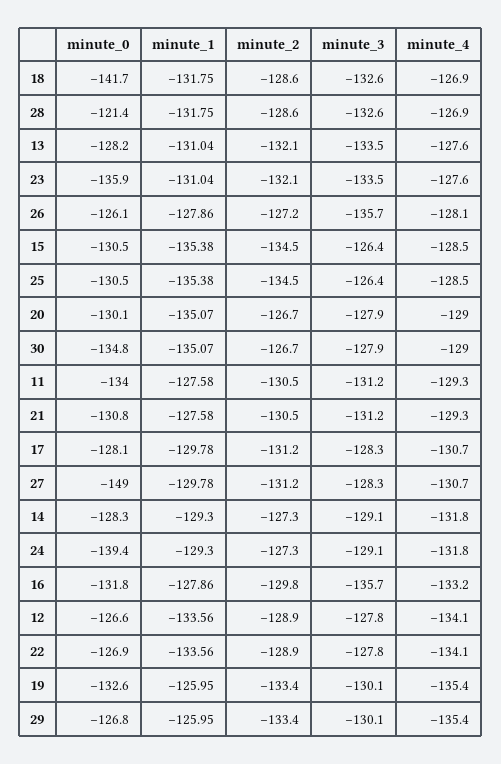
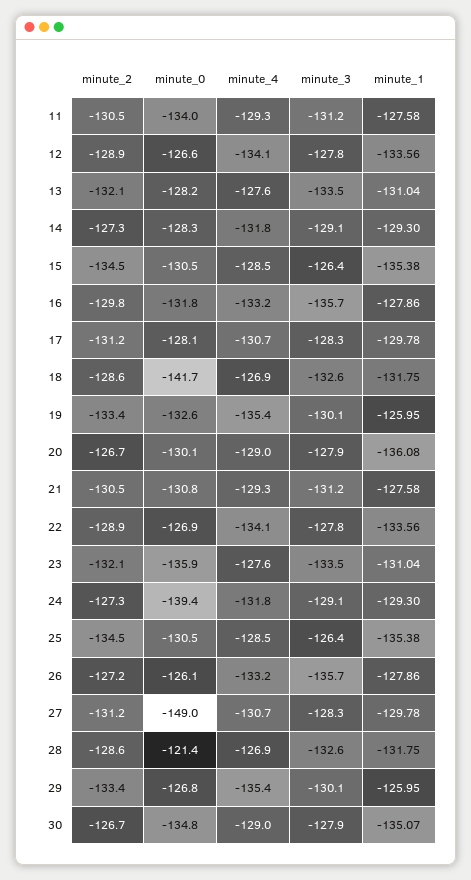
minute_4, 26: -128.1 -> -133.2
minute_1, 20: -135.07 -> -136.08

